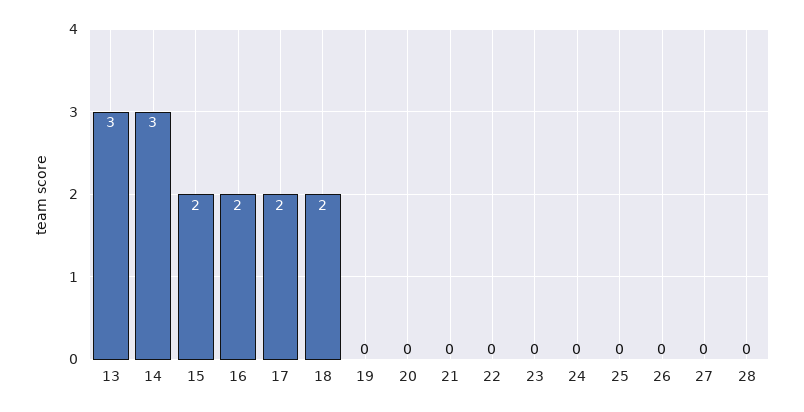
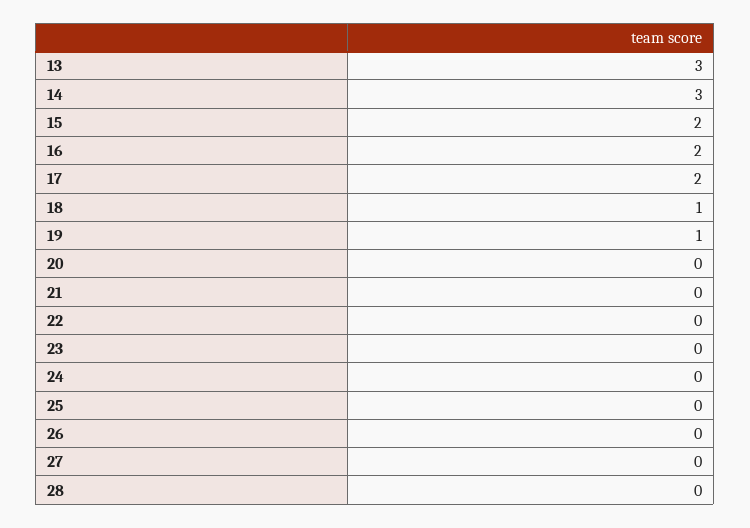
18: 2 -> 1
19: 0 -> 1

